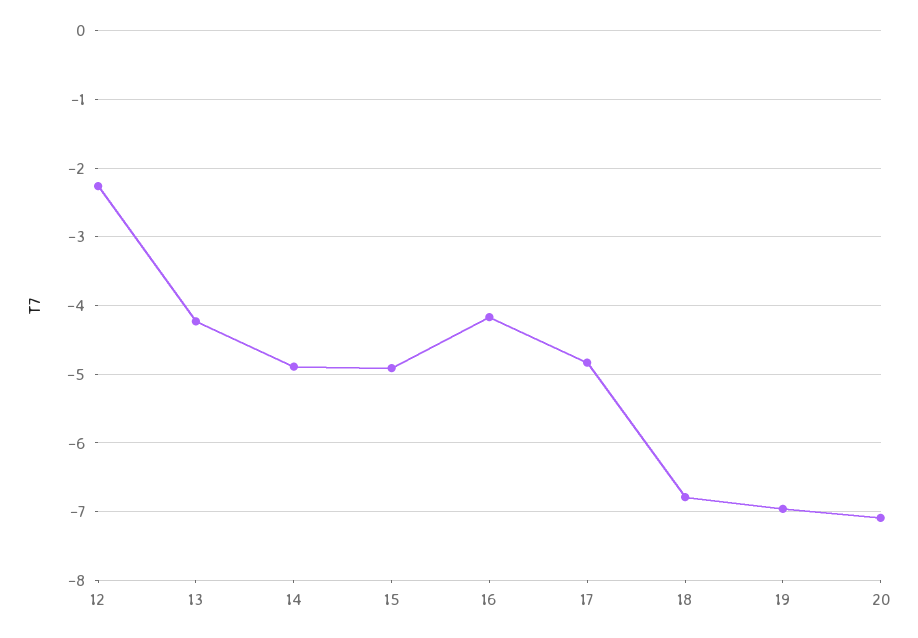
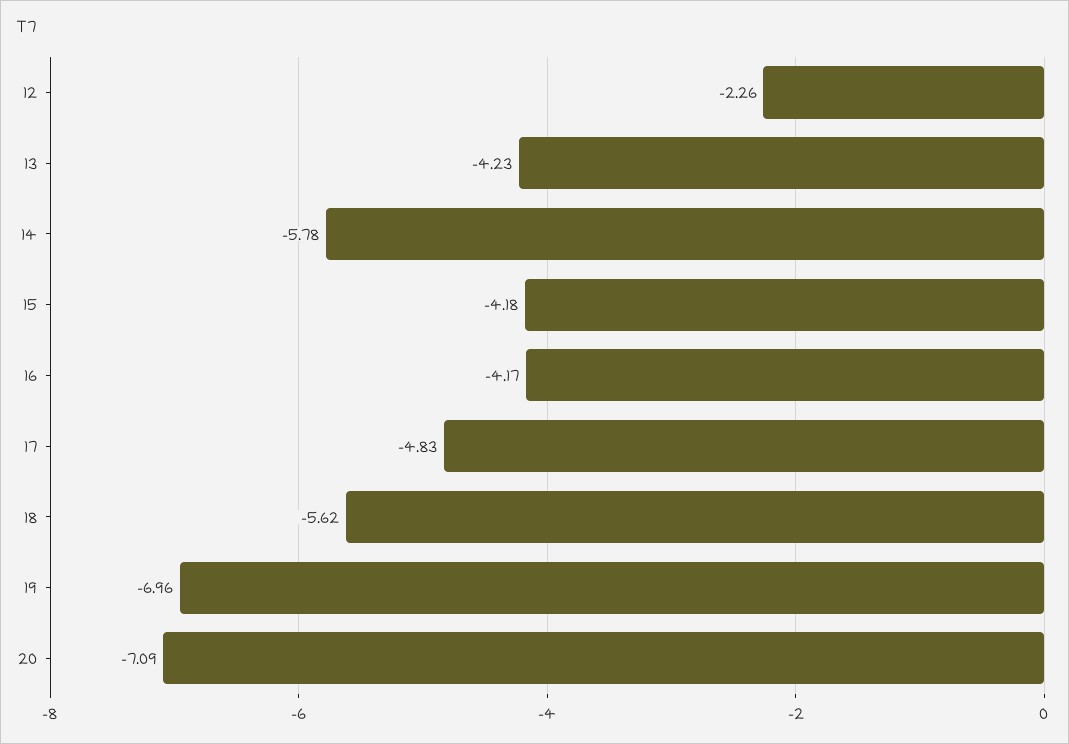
14: -4.9 -> -5.78
15: -4.9 -> -4.18
18: -6.8 -> -5.62

